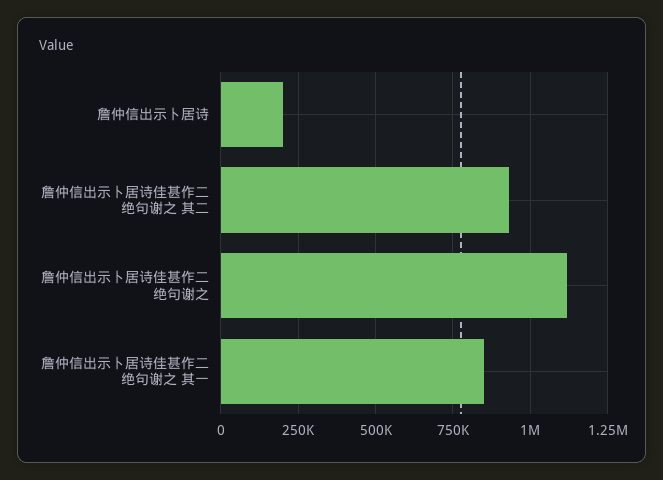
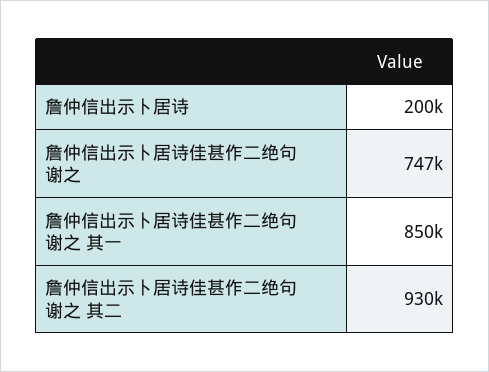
詹仲信出示卜居诗佳甚作二绝句谢之: 1125000 -> 747000

